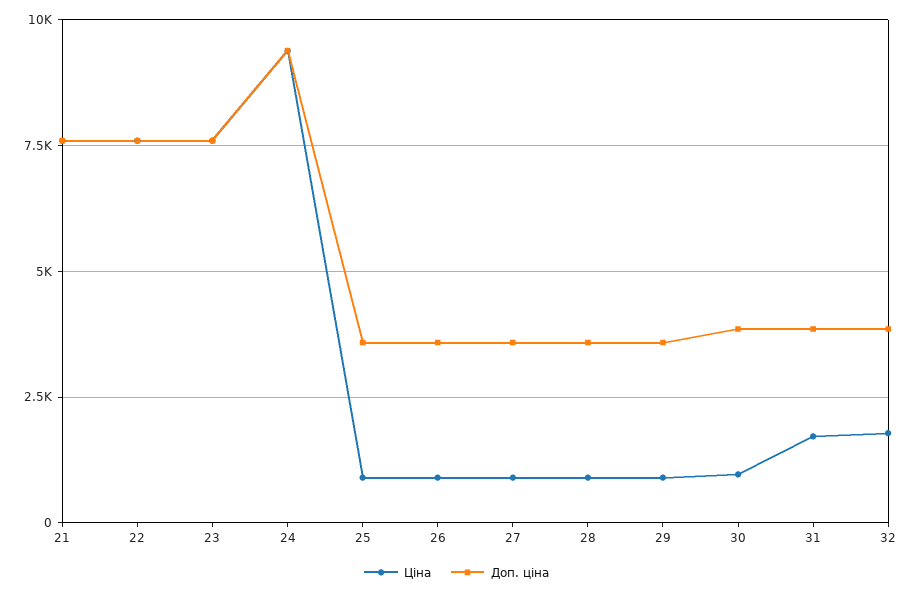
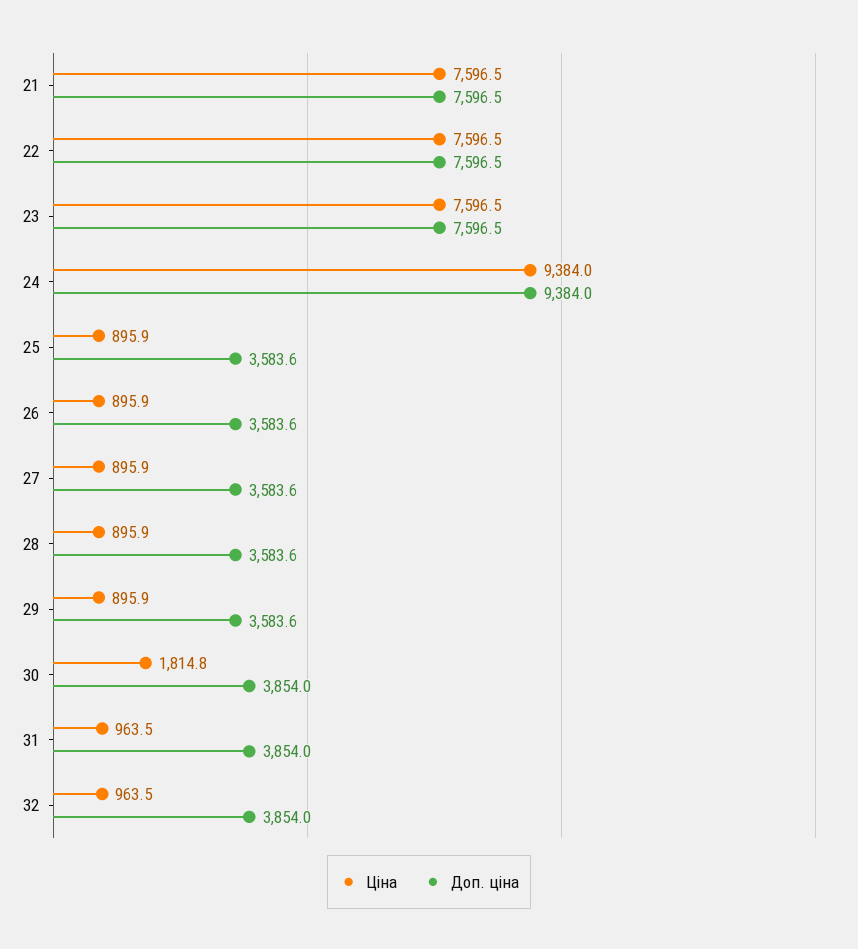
Ціна, 30: 1000 -> 1814.8
Ціна, 31: 1750 -> 963.5
Ціна, 32: 1750 -> 963.5

